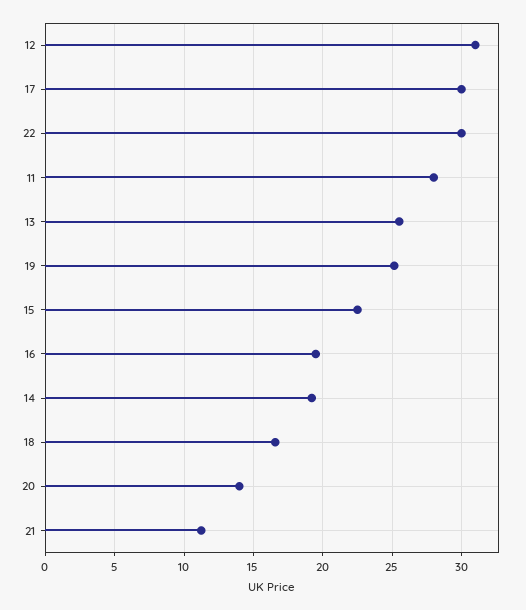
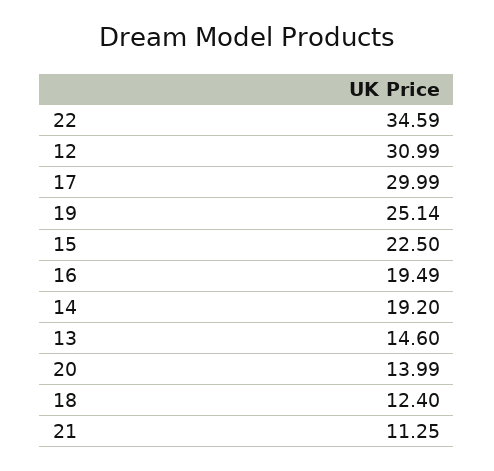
22: 30 -> 34.59
11: 28 -> none
13: 25.5 -> 14.6
18: 16.5 -> 12.4

